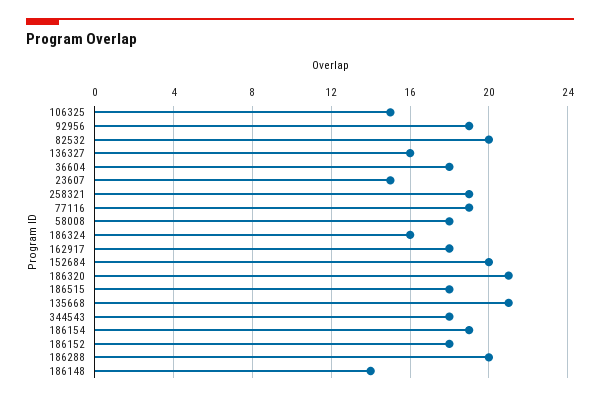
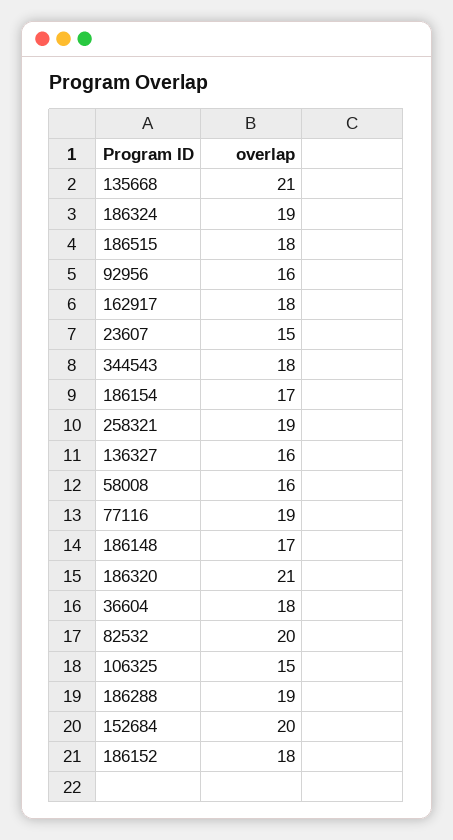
92956: 19 -> 16
58008: 18 -> 16
186324: 16 -> 19
186154: 19 -> 17
186288: 20 -> 19
186148: 14 -> 17

